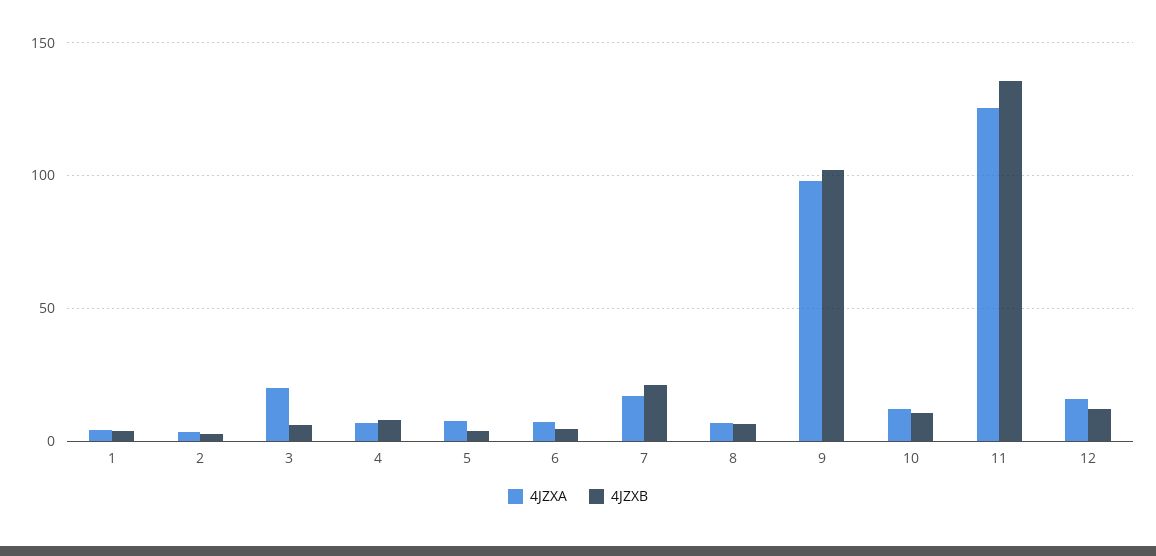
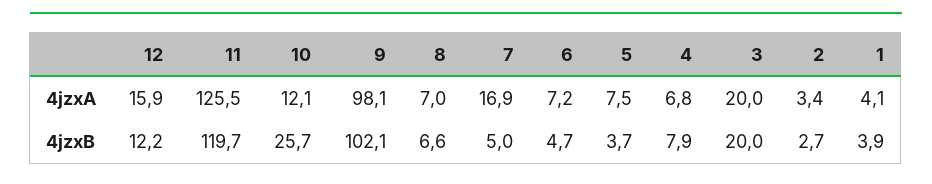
4JZXB, 3: 5 -> 20
4JZXB, 7: 20 -> 5
4JZXB, 10: 10 -> 25.7
4JZXB, 11: 135 -> 119.7

